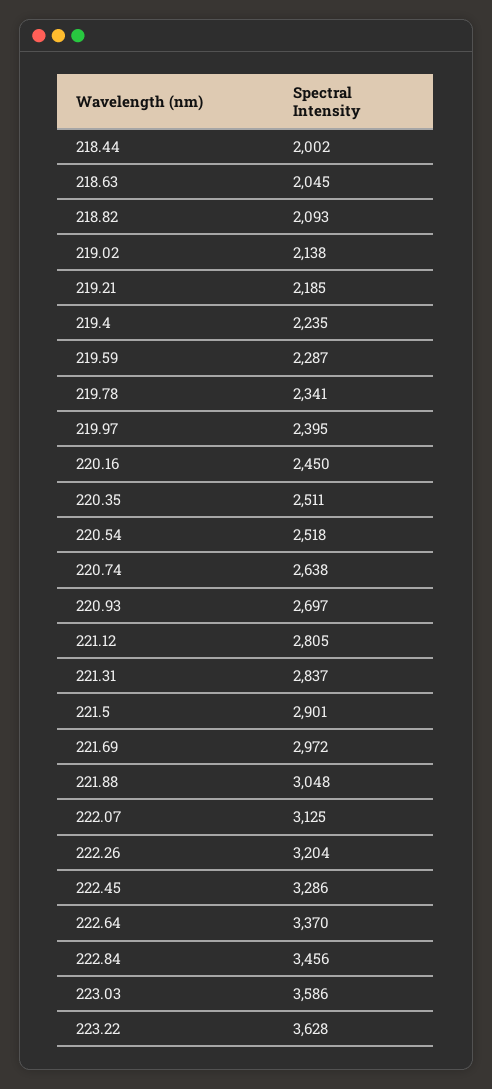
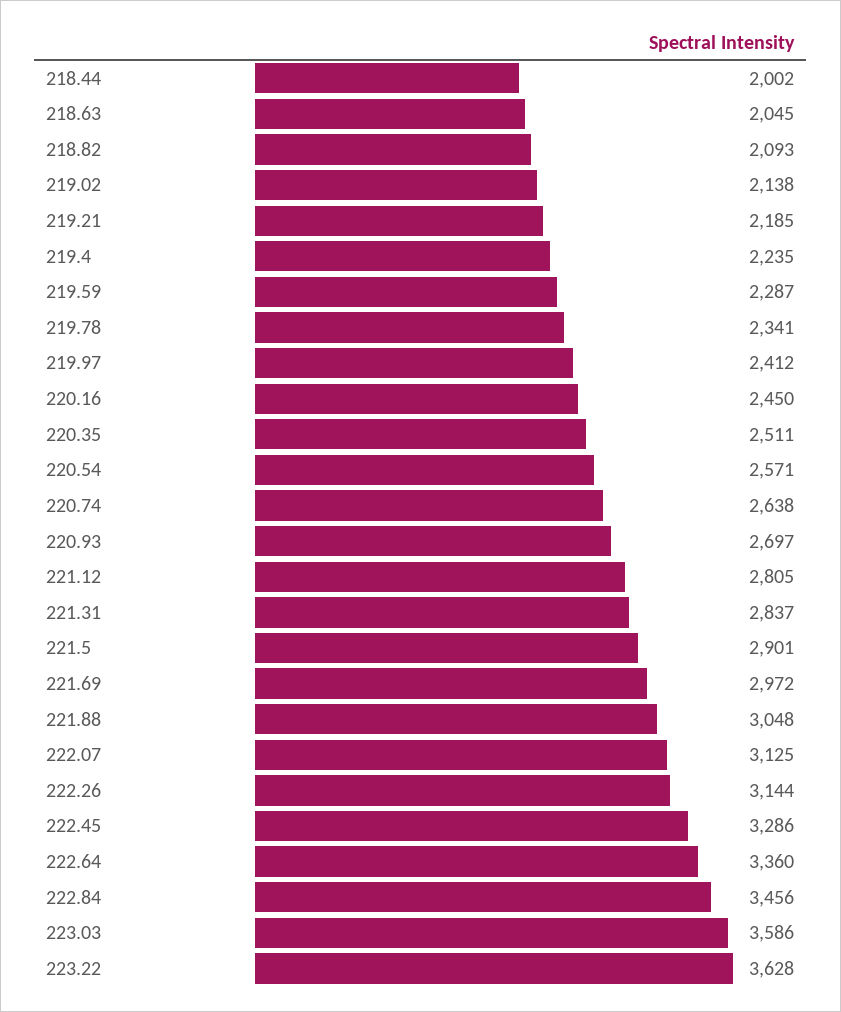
219.97: 2395 -> 2412
220.54: 2518 -> 2571
222.26: 3204 -> 3144
222.64: 3370 -> 3360

